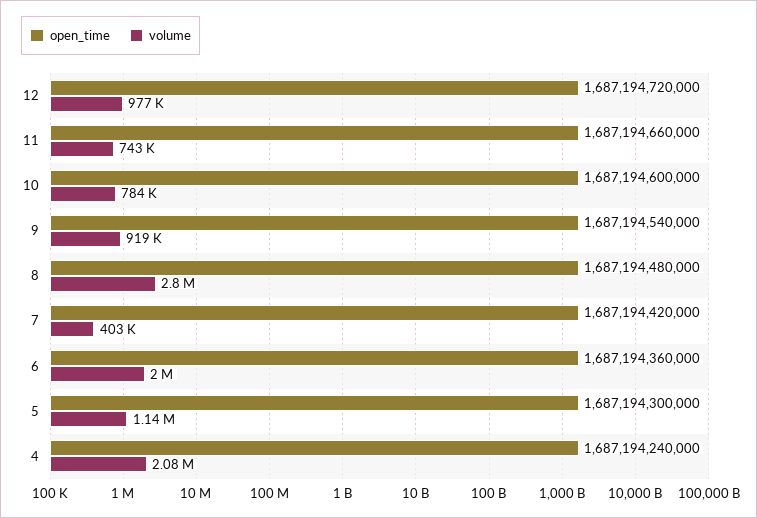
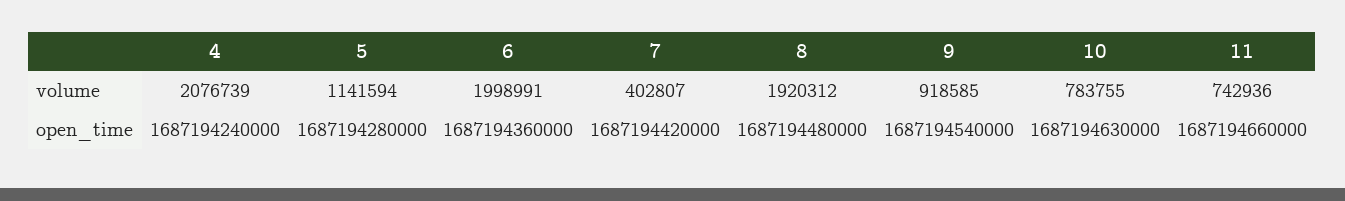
open_time, 12: 1687194720000 -> none
volume, 12: 977000 -> none
open_time, 10: 1687194600000 -> 1687194630000
volume, 8: 2800000 -> 1920312
open_time, 5: 1687194300000 -> 1687194280000

